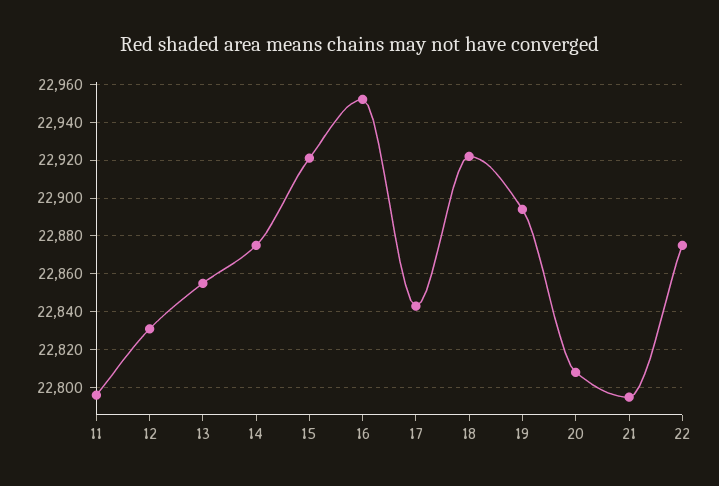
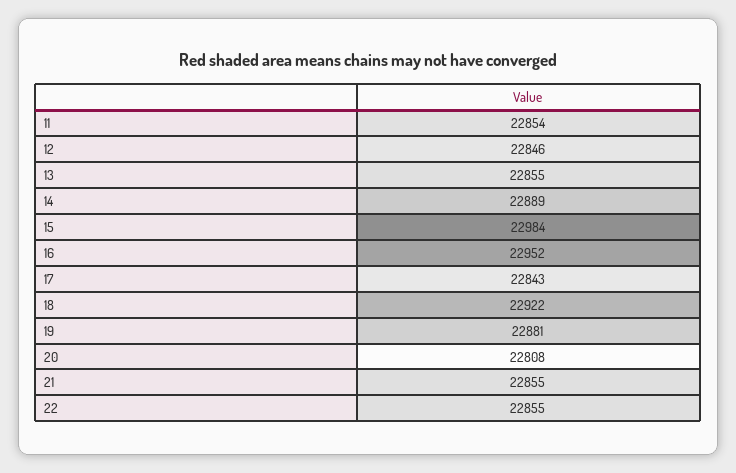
11: 22795 -> 22854
12: 22830 -> 22846
14: 22875 -> 22889
15: 22920 -> 22984
19: 22895 -> 22881
21: 22795 -> 22855
22: 22875 -> 22855

